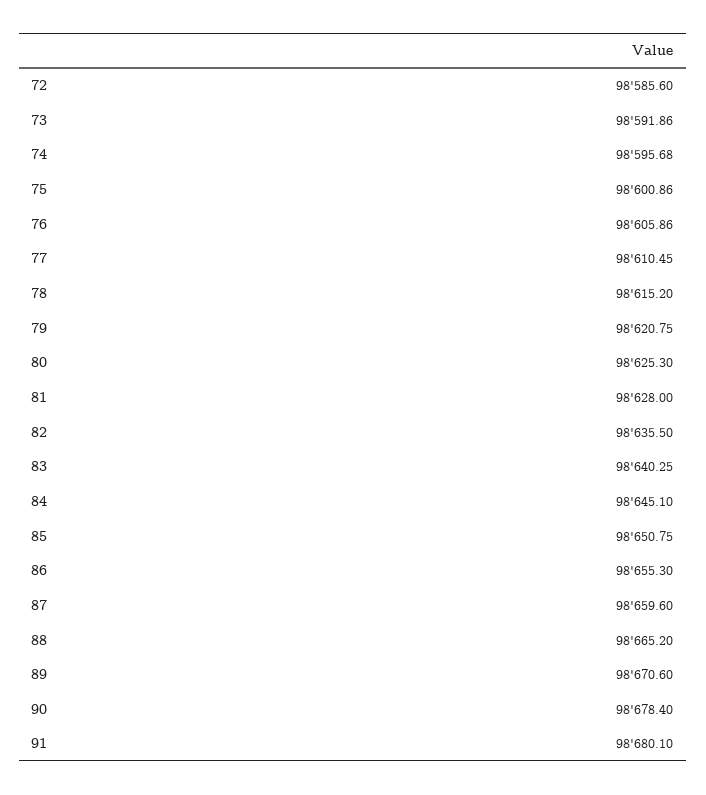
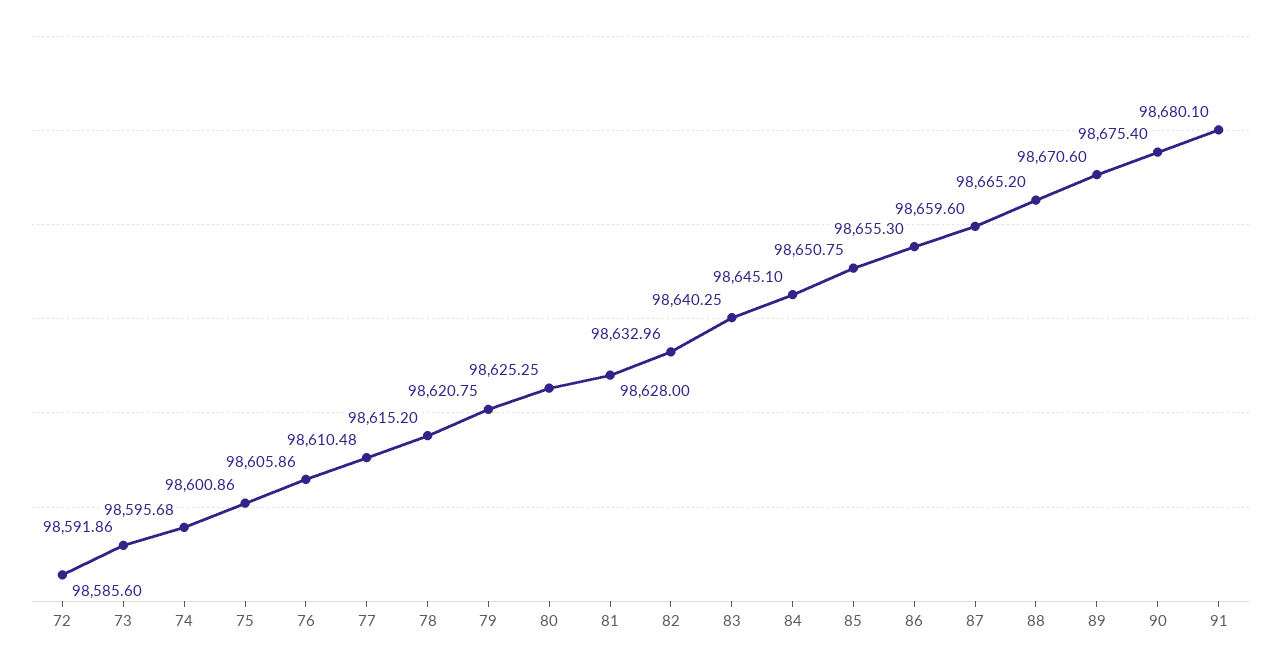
77: 98610.45 -> 98610.48
80: 98625.3 -> 98625.25
82: 98635.5 -> 98632.96
90: 98678.4 -> 98675.4

